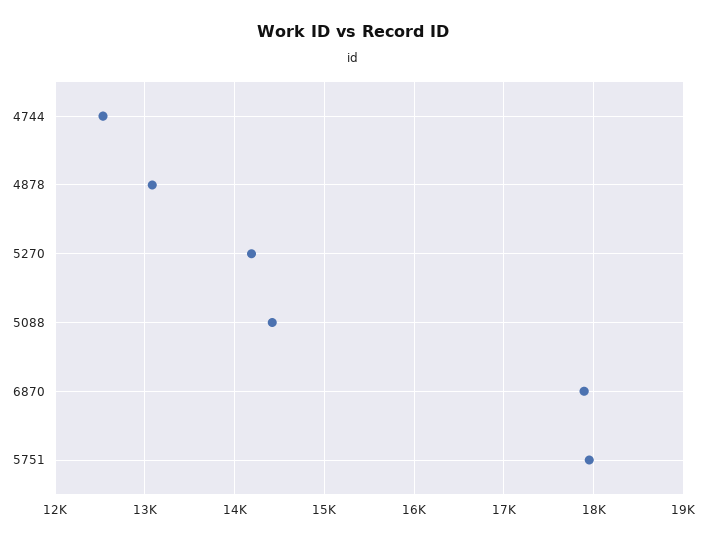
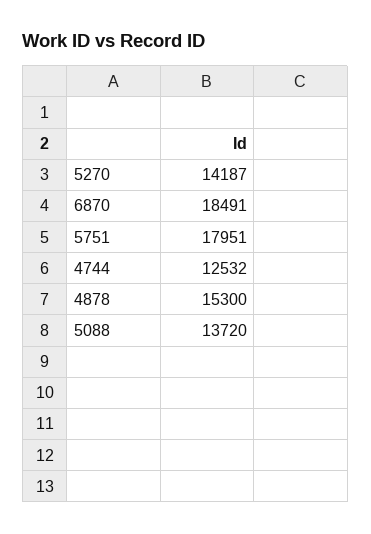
4878: 13100 -> 15300
5088: 14400 -> 13720
6870: 17900 -> 18491

